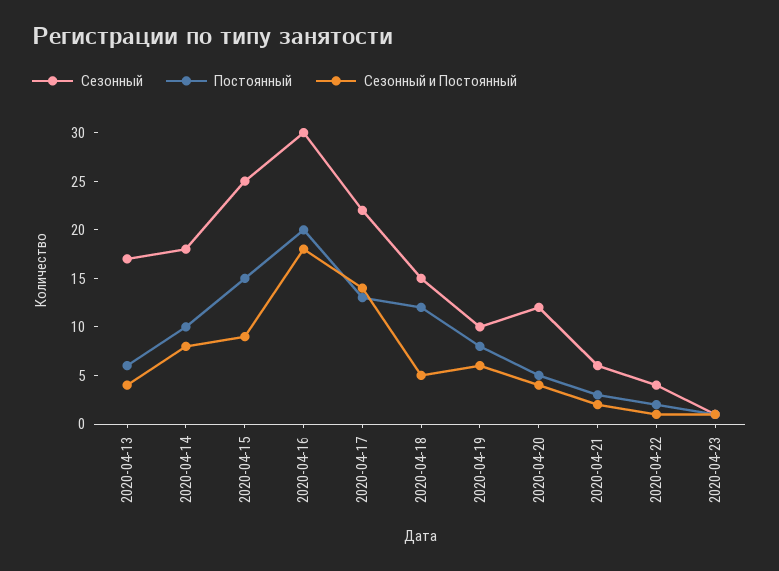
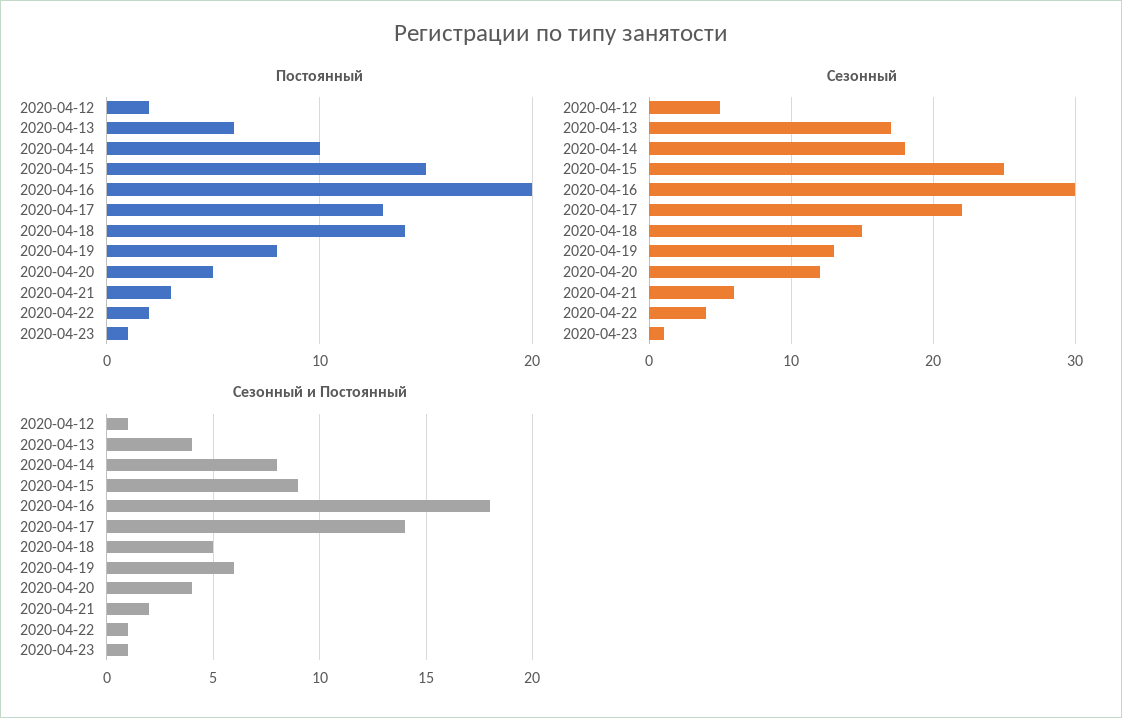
Постоянный, 2020-04-18: 12 -> 14
Сезонный, 2020-04-19: 10 -> 13
Постоянный, 2020-04-12: none -> 2
Сезонный, 2020-04-12: none -> 5
Сезонный и Постоянный, 2020-04-12: none -> 1

